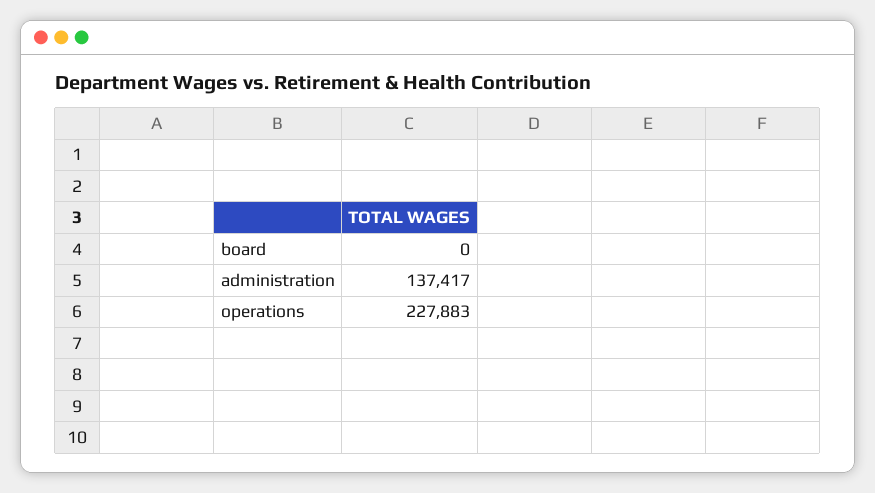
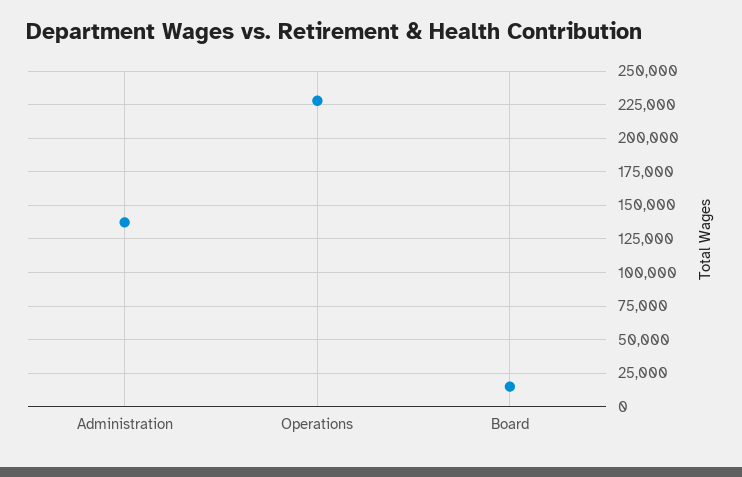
board: 0 -> 15000

